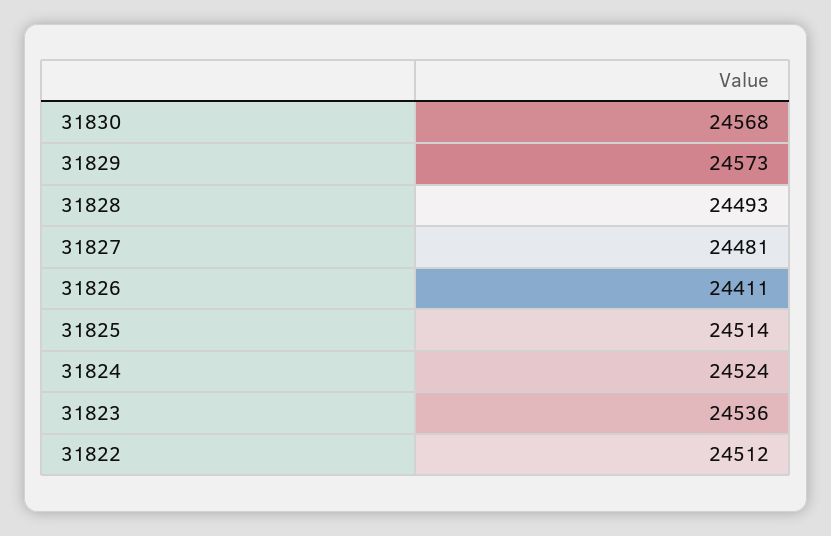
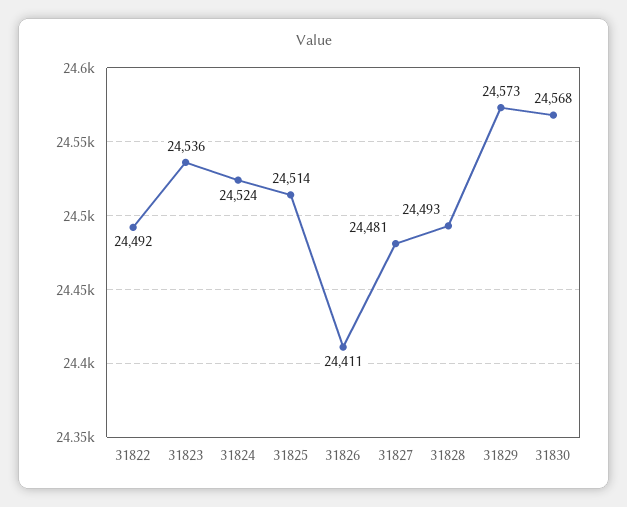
31822: 24512 -> 24492

